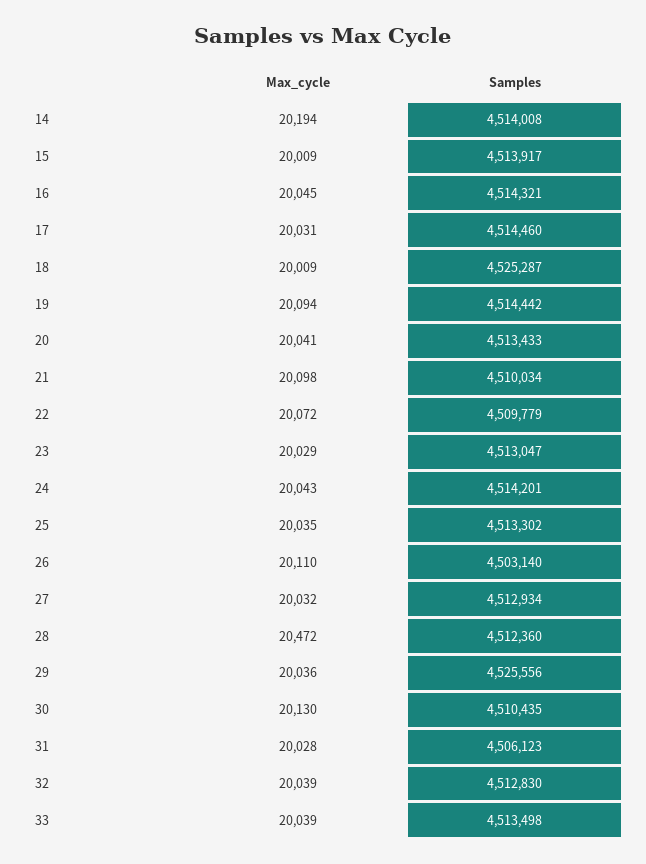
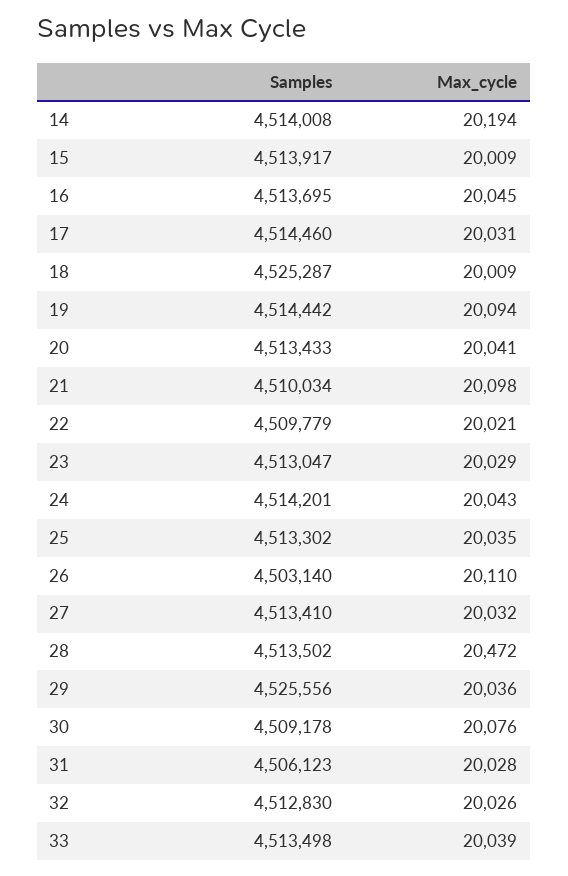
Samples, 16: 4514321 -> 4513695
Max_cycle, 22: 20072 -> 20021
Samples, 27: 4512934 -> 4513410
Samples, 28: 4512360 -> 4513502
Max_cycle, 30: 20130 -> 20076
Samples, 30: 4510435 -> 4509178
Max_cycle, 32: 20039 -> 20026

